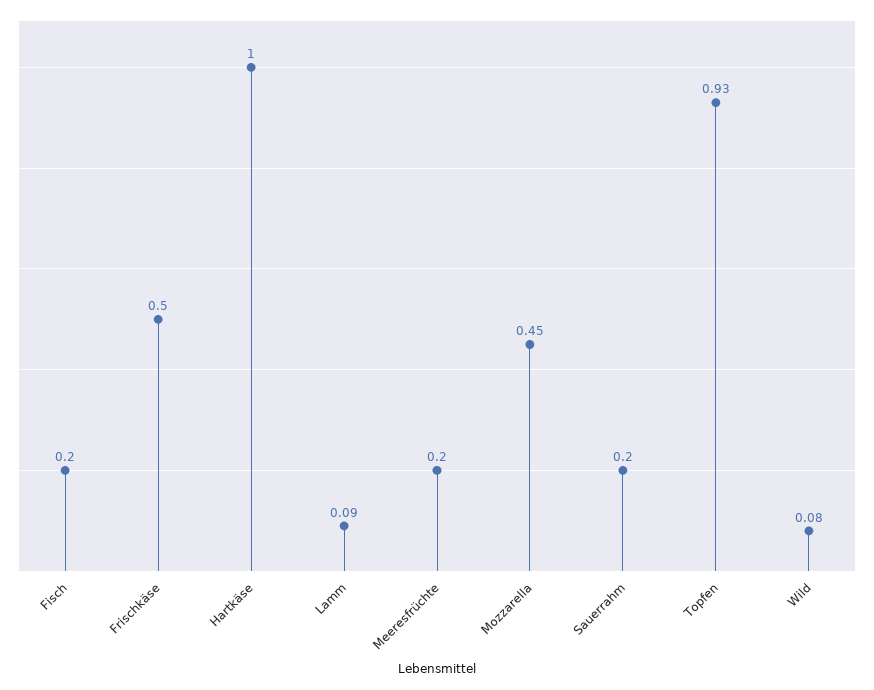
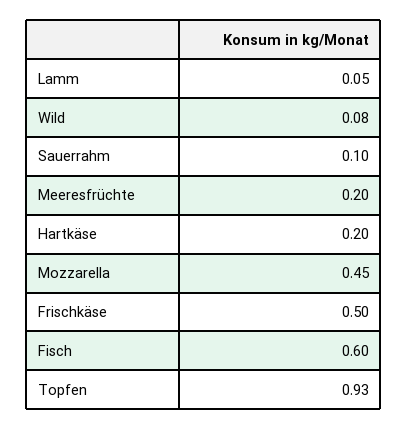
Fisch: 0.2 -> 0.6
Hartkäse: 1 -> 0.2
Lamm: 0.09 -> 0.05
Sauerrahm: 0.2 -> 0.1

